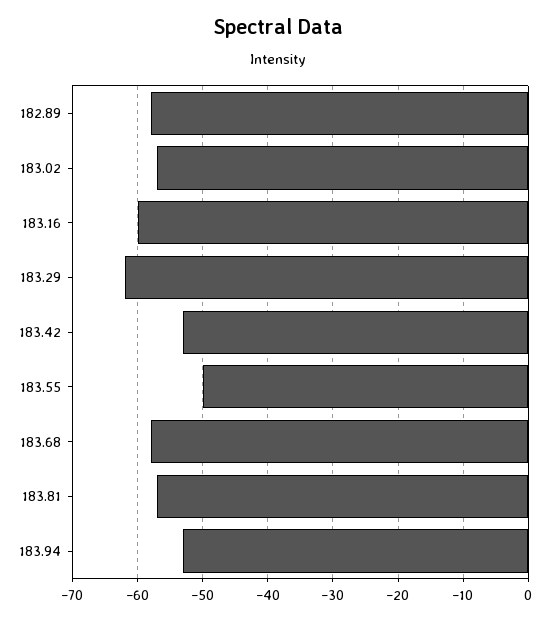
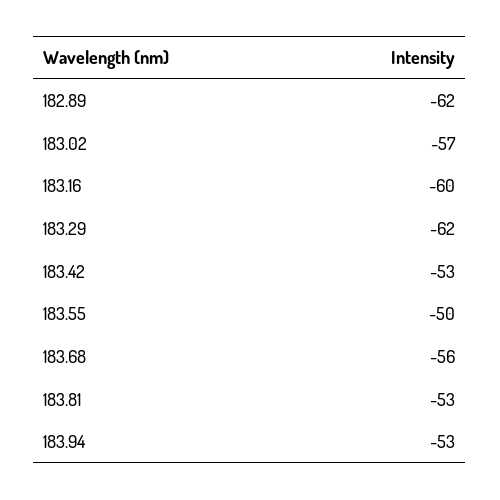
182.89: -58 -> -62
183.68: -58 -> -56
183.81: -57 -> -53

